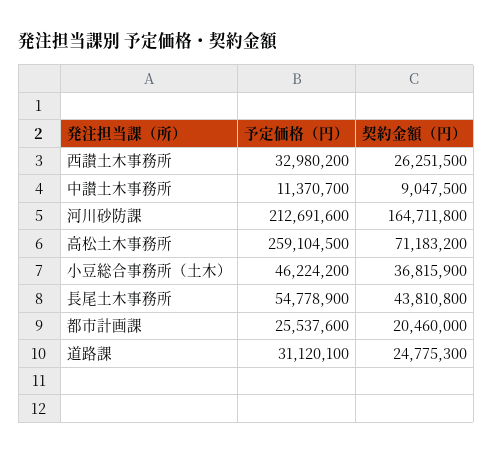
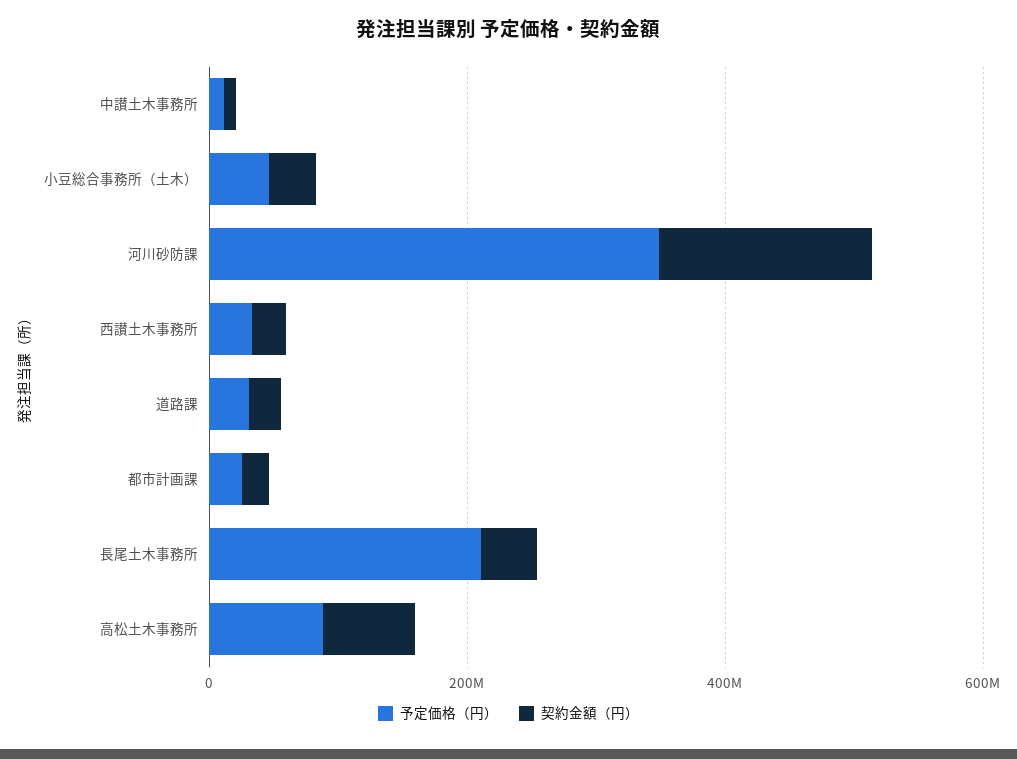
予定価格（円）, 河川砂防課: 212691600 -> 350000000
予定価格（円）, 高松土木事務所: 259104500 -> 100000000
予定価格（円）, 長尾土木事務所: 54778900 -> 200000000

